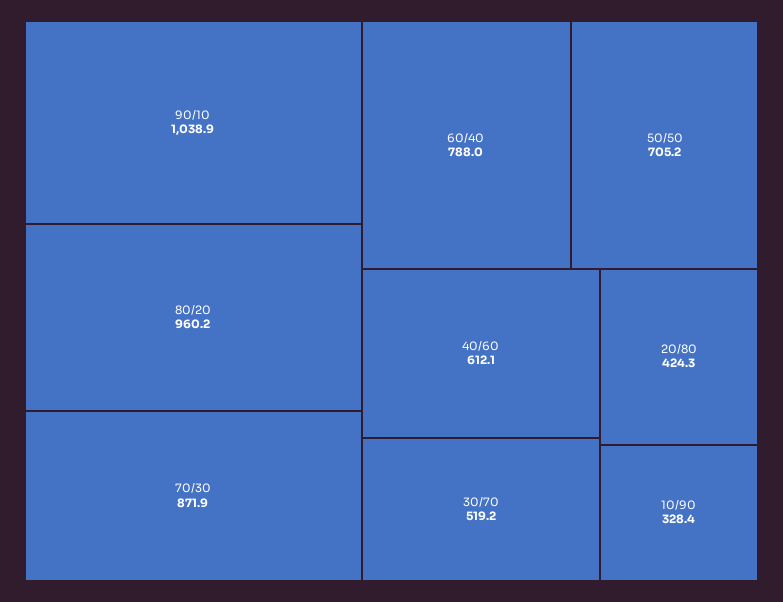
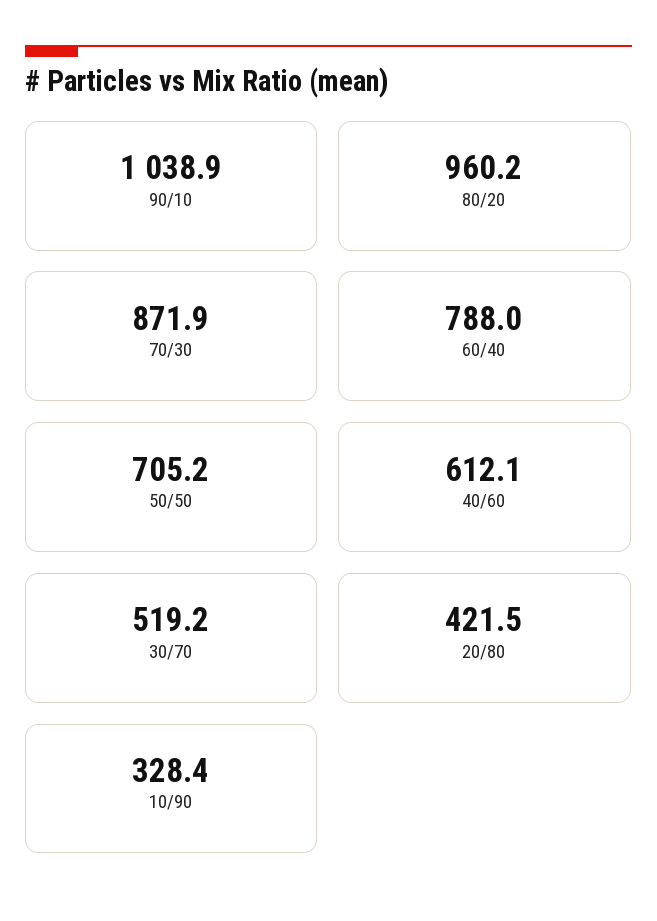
20/80: 424.3 -> 421.5

